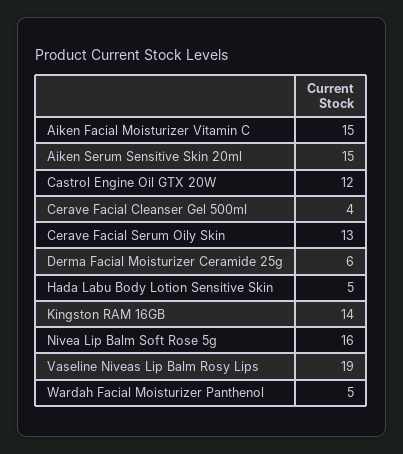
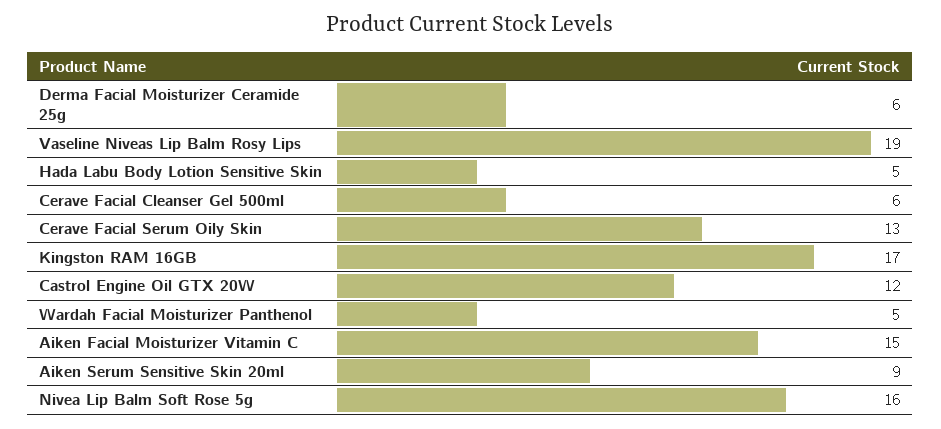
Aiken Serum Sensitive Skin 20ml: 15 -> 9
Cerave Facial Cleanser Gel 500ml: 4 -> 6
Kingston RAM 16GB: 14 -> 17

